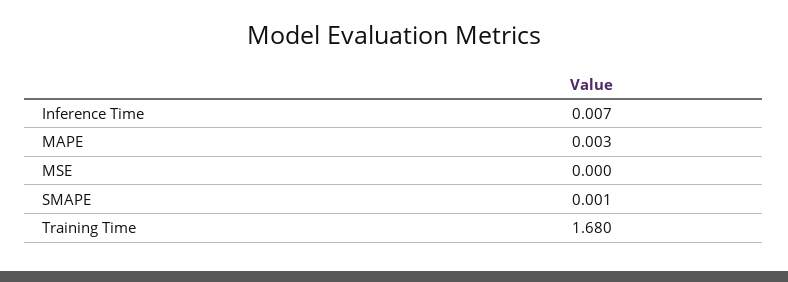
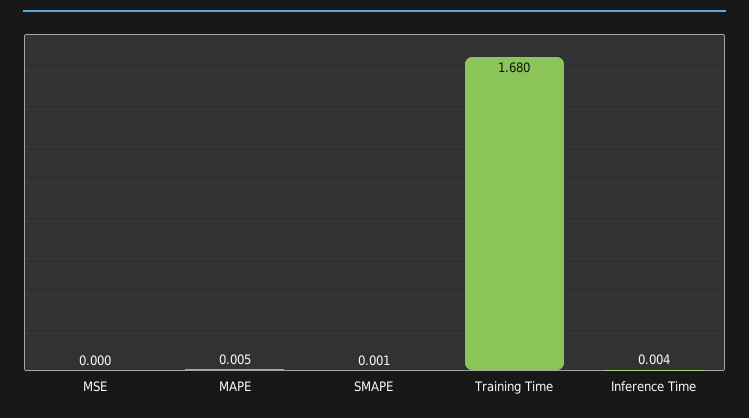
Inference Time: 0.007 -> 0.004
MAPE: 0.003 -> 0.005

